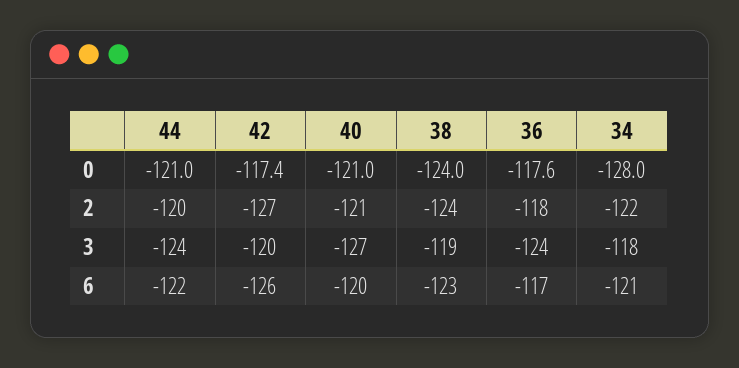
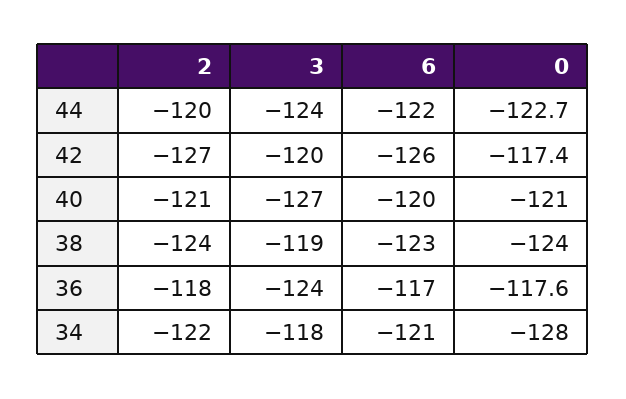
44, 0: -121 -> -122.7

